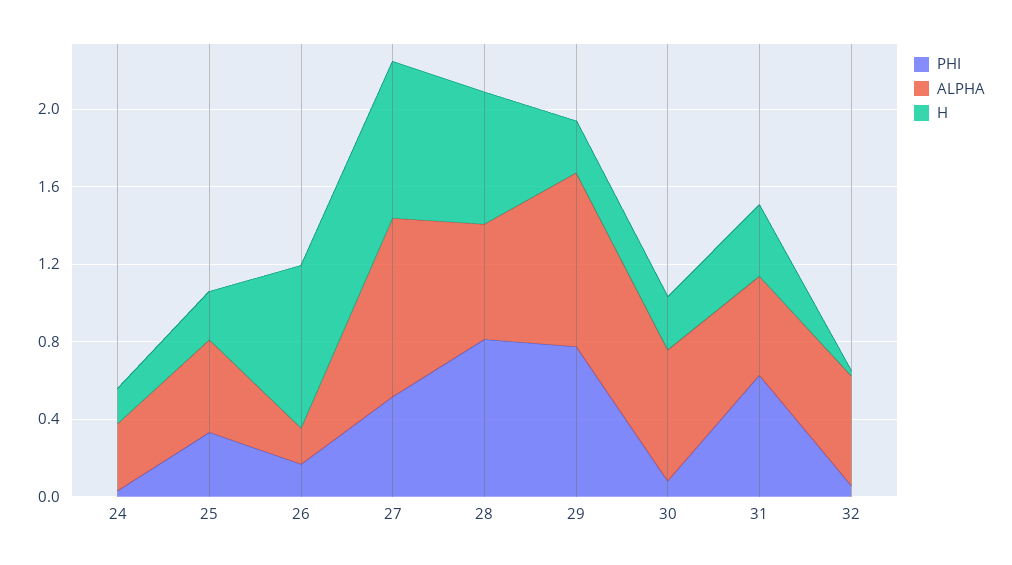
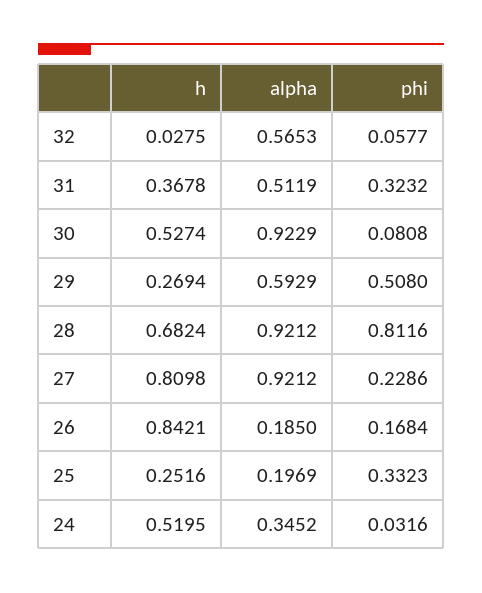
H, 24: 0.2 -> 0.5195
ALPHA, 25: 0.5 -> 0.1969
PHI, 27: 0.5 -> 0.2286
ALPHA, 28: 0.6 -> 0.9212
PHI, 29: 0.8 -> 0.508
ALPHA, 29: 0.9 -> 0.5929
ALPHA, 30: 0.7 -> 0.9229
H, 30: 0.3 -> 0.5274
PHI, 31: 0.6 -> 0.3232

